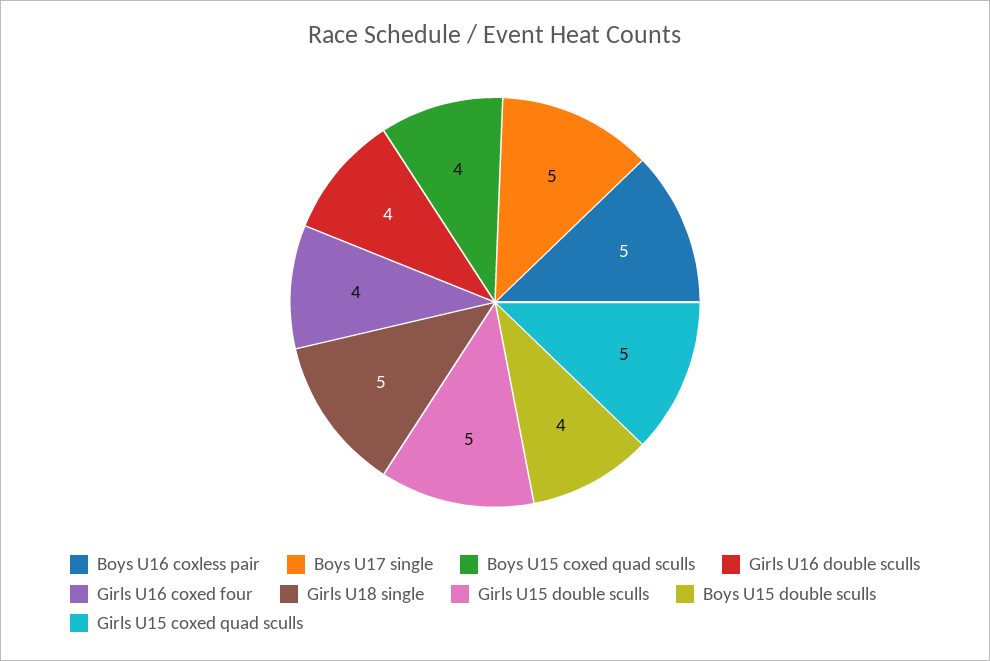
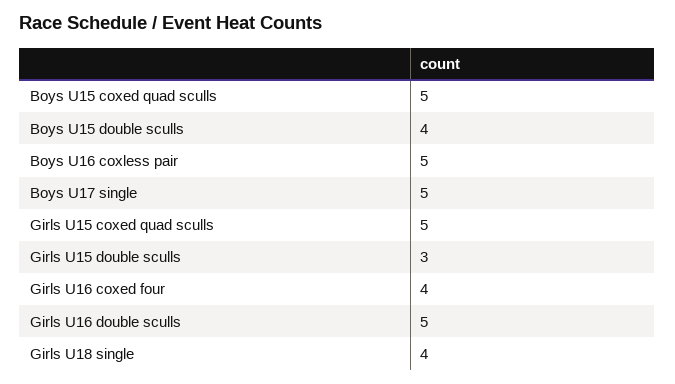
Boys U15 coxed quad sculls: 4 -> 5
Girls U16 double sculls: 4 -> 5
Girls U18 single: 5 -> 4
Girls U15 double sculls: 5 -> 3

